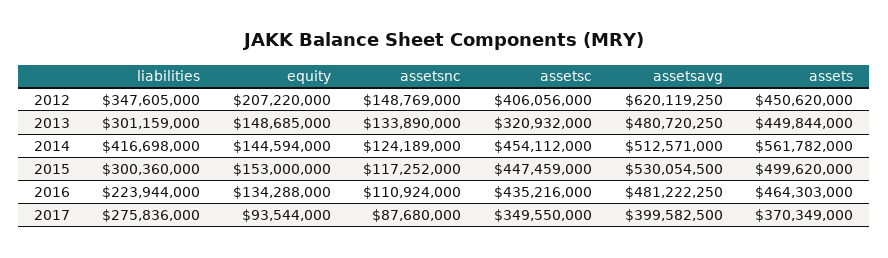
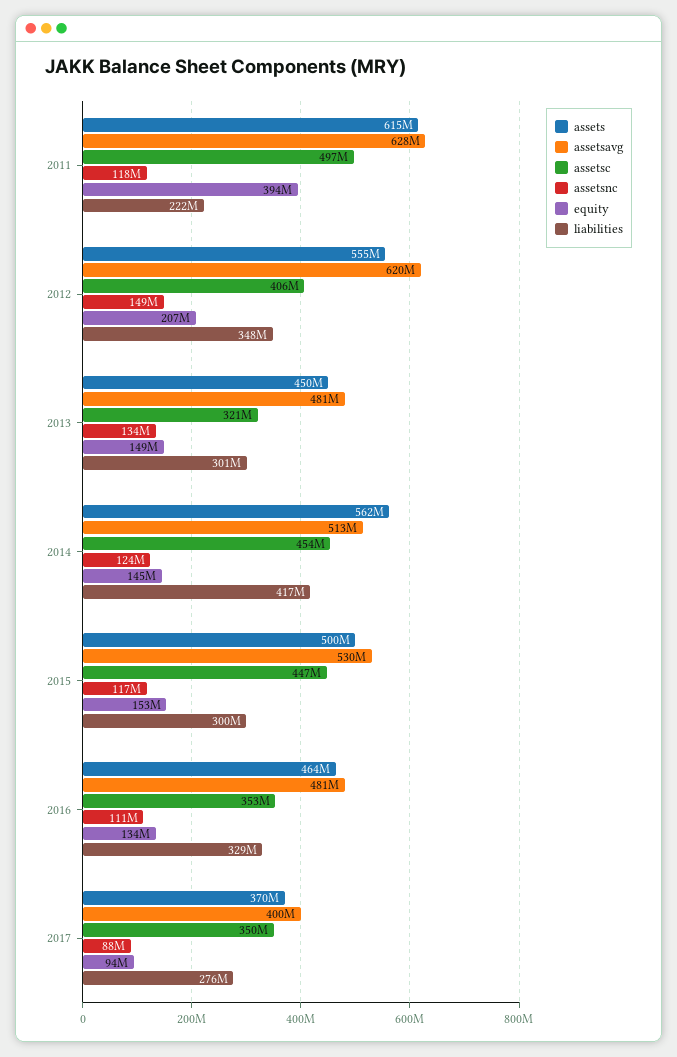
assets, 2012: 450620000 -> 555000000
liabilities, 2016: 223944000 -> 329000000
assetsc, 2016: 435216000 -> 353000000
assets, 2011: none -> 615000000
assetsavg, 2011: none -> 628000000
assetsc, 2011: none -> 497000000
assetsnc, 2011: none -> 118000000
equity, 2011: none -> 394000000
liabilities, 2011: none -> 222000000

